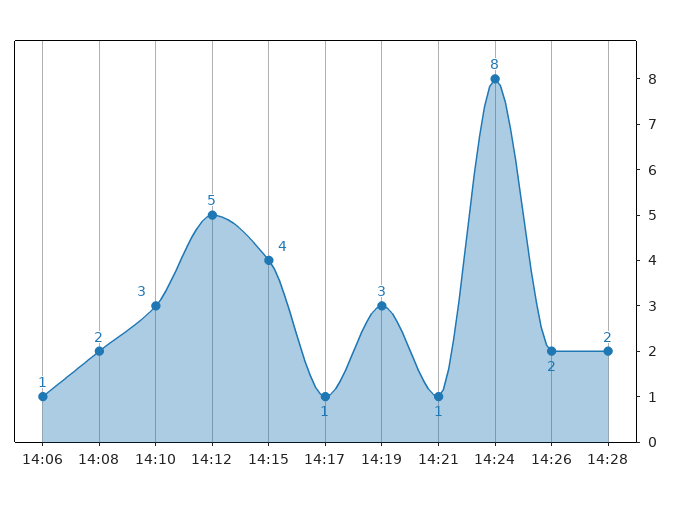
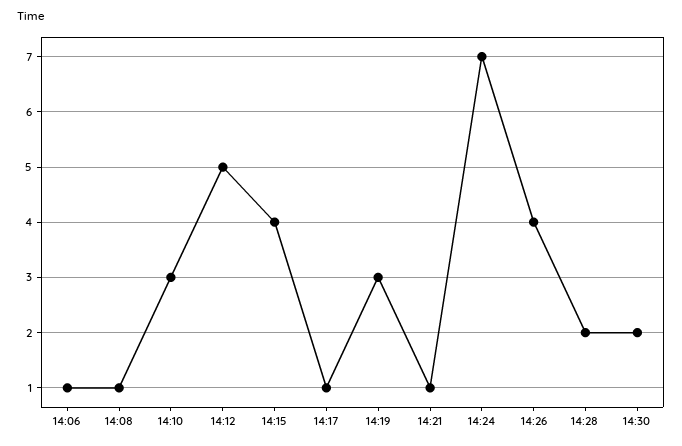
14:08: 2 -> 1
14:24: 8 -> 7
14:26: 2 -> 4
14:30: none -> 2

